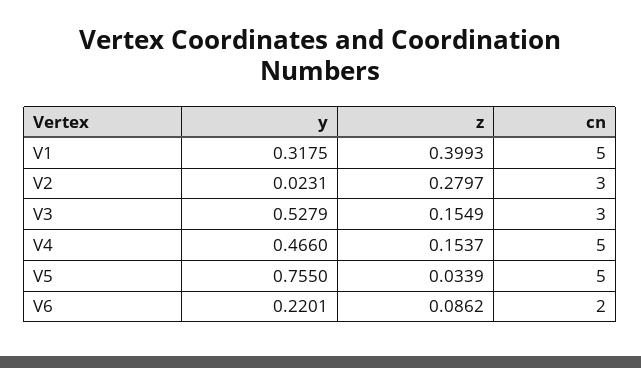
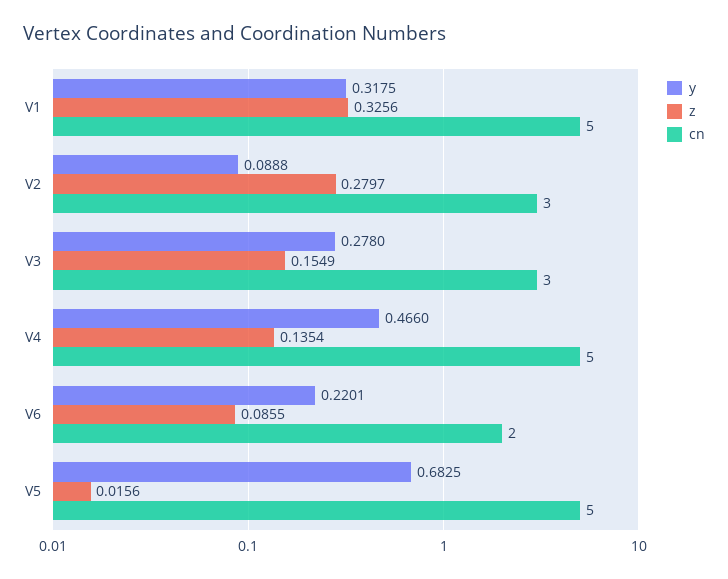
z, V1: 0.3993 -> 0.3256
y, V2: 0.0231 -> 0.0888
y, V3: 0.5279 -> 0.278
z, V4: 0.1537 -> 0.1354
y, V5: 0.755 -> 0.6825
z, V5: 0.0339 -> 0.0156
z, V6: 0.0862 -> 0.0855

